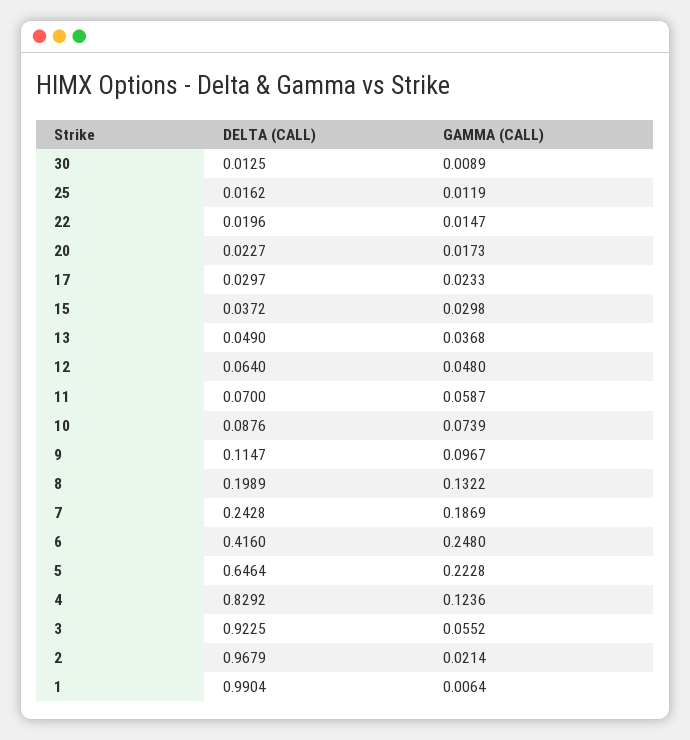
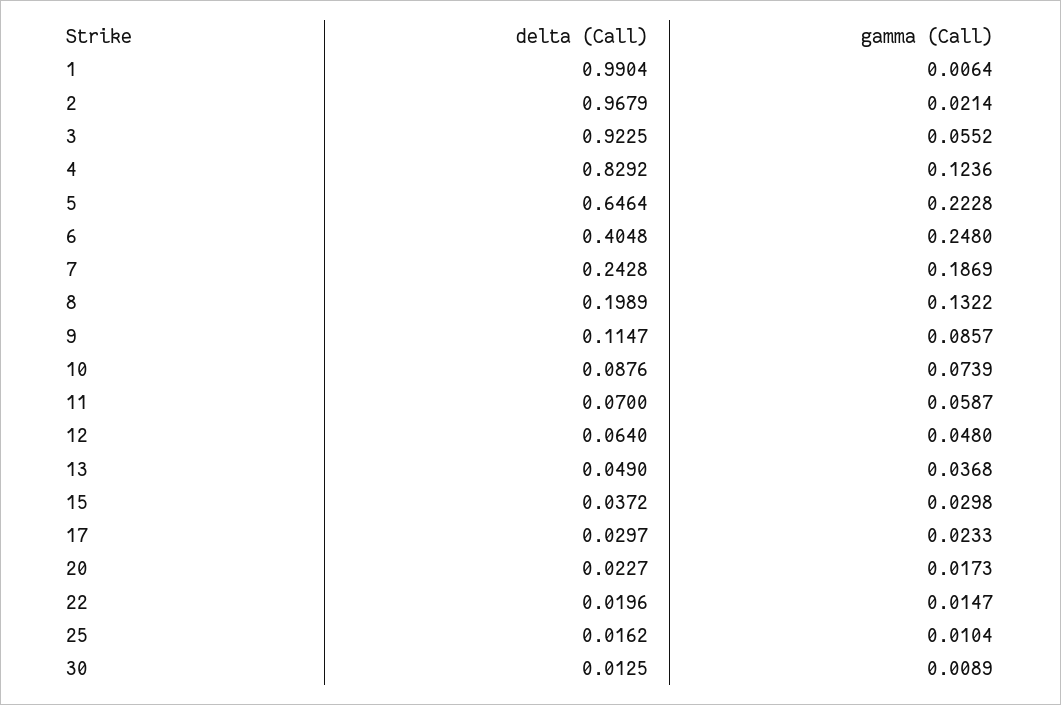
GAMMA (CALL), 25: 0.0119 -> 0.0104
GAMMA (CALL), 9: 0.0967 -> 0.0857
DELTA (CALL), 6: 0.416 -> 0.4048

